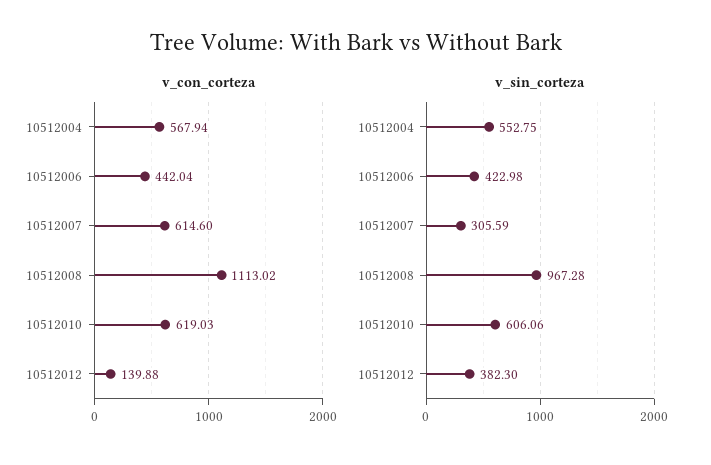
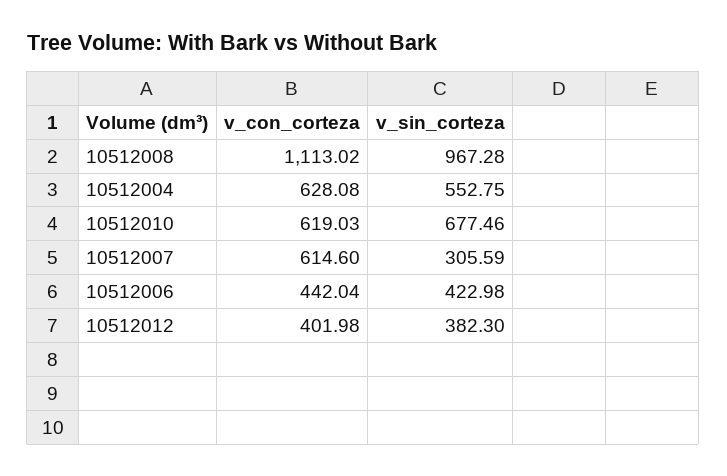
v_con_corteza, 10512004: 567.94 -> 628.08
v_con_corteza, 10512012: 139.88 -> 401.98
v_sin_corteza, 10512010: 606.06 -> 677.46

